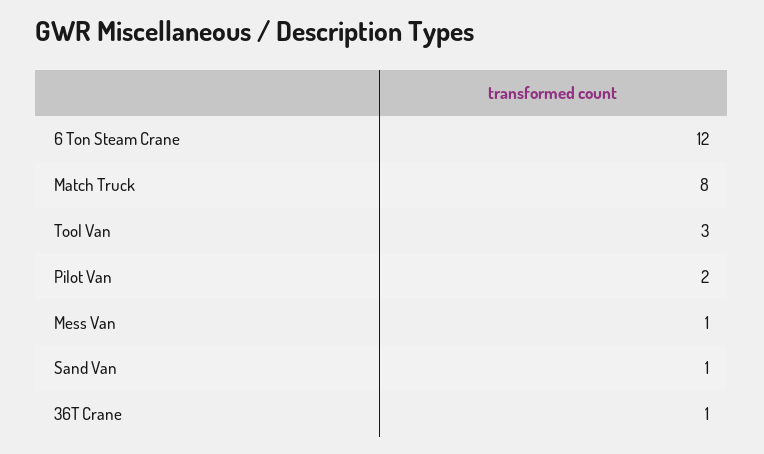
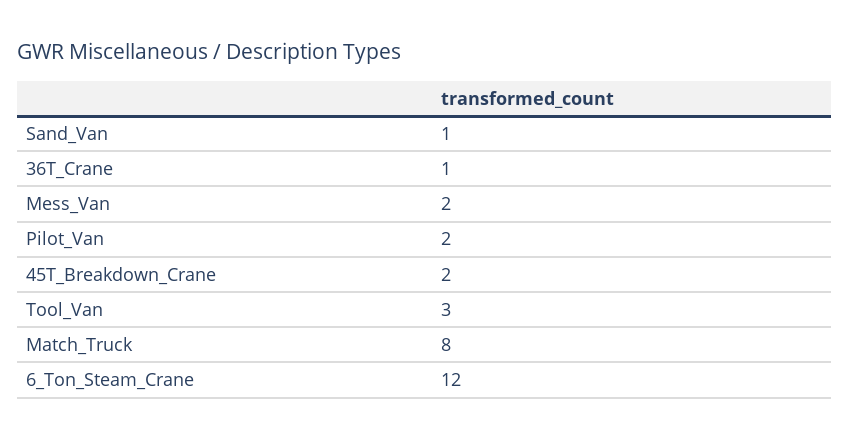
Mess Van: 1 -> 2
45T_Breakdown_Crane: none -> 2

